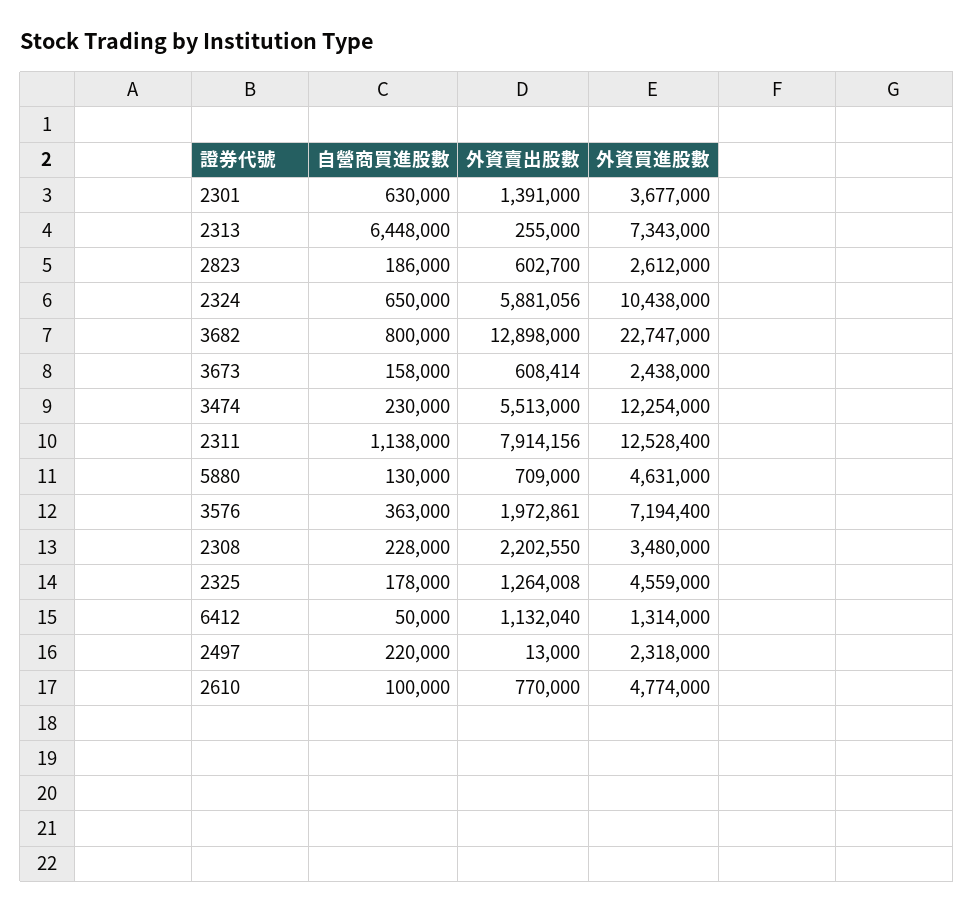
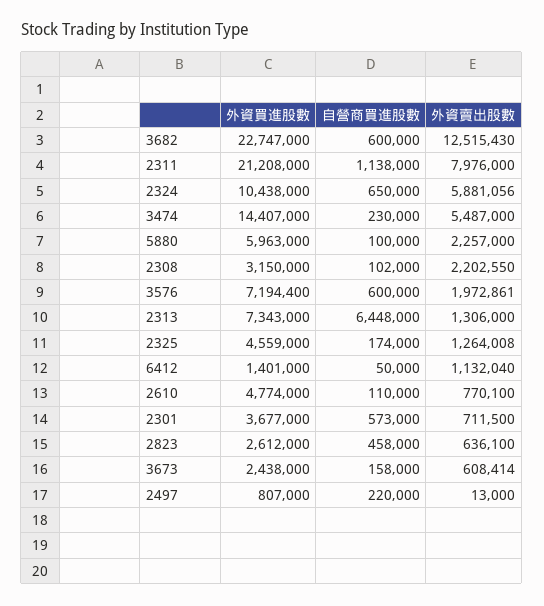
自營商買進股數, 2301: 630000 -> 573000
外資賣出股數, 2301: 1391000 -> 711500
外資賣出股數, 2313: 255000 -> 1306000
自營商買進股數, 2823: 186000 -> 458000
外資賣出股數, 2823: 602700 -> 636100
自營商買進股數, 3682: 800000 -> 600000
外資賣出股數, 3682: 12898000 -> 12515430
外資賣出股數, 3474: 5513000 -> 5487000
外資買進股數, 3474: 12254000 -> 14407000
外資賣出股數, 2311: 7914156 -> 7976000
外資買進股數, 2311: 12528400 -> 21208000
自營商買進股數, 5880: 130000 -> 100000
外資賣出股數, 5880: 709000 -> 2257000
外資買進股數, 5880: 4631000 -> 5963000
自營商買進股數, 3576: 363000 -> 600000
自營商買進股數, 2308: 228000 -> 102000
外資買進股數, 2308: 3480000 -> 3150000
自營商買進股數, 2325: 178000 -> 174000
外資買進股數, 6412: 1314000 -> 1401000
外資買進股數, 2497: 2318000 -> 807000
自營商買進股數, 2610: 100000 -> 110000
外資賣出股數, 2610: 770000 -> 770100

